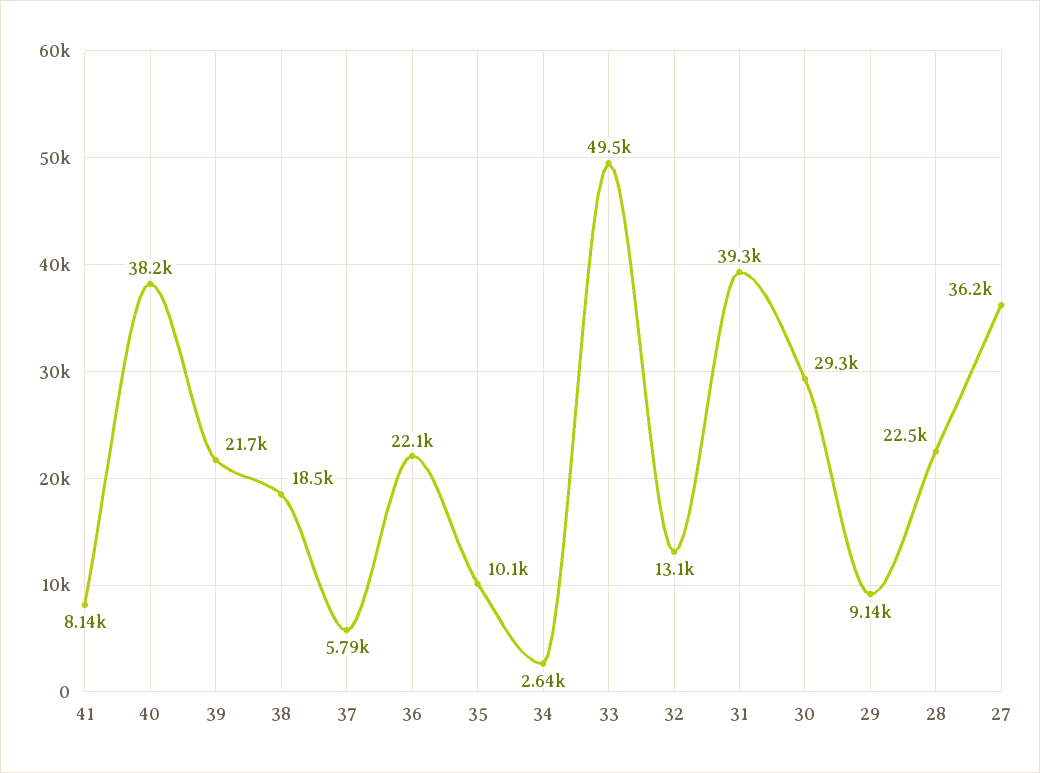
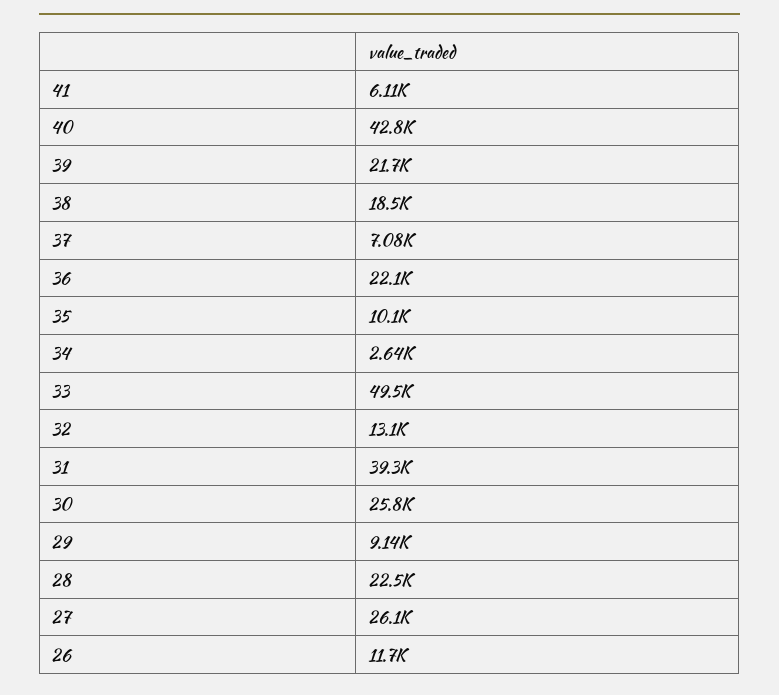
41: 8140 -> 6110
40: 38200 -> 42800
37: 5790 -> 7080
30: 29300 -> 25800
27: 36200 -> 26100
26: none -> 11700

